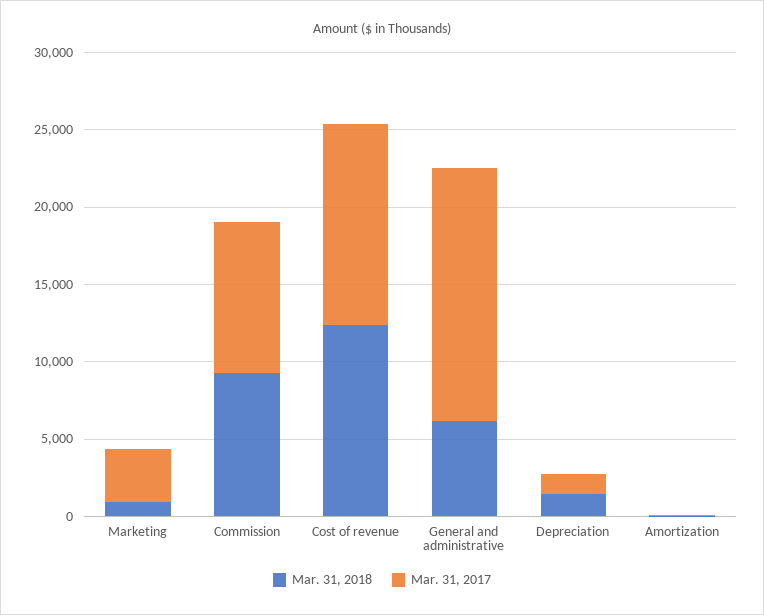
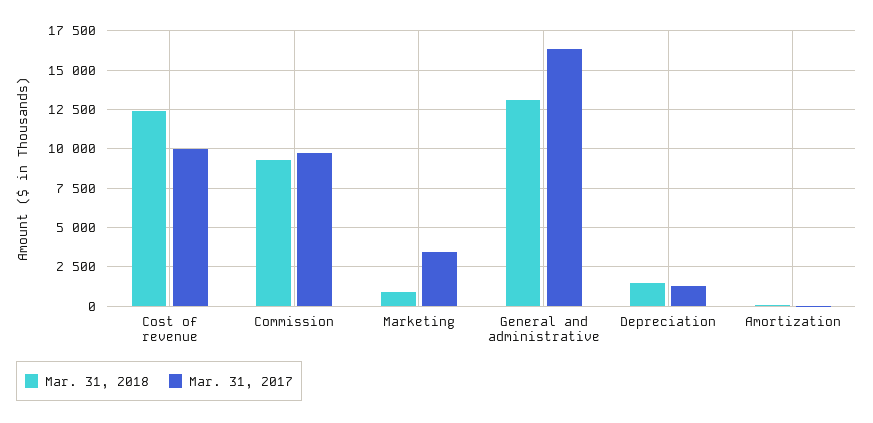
Mar. 31, 2017, Cost of revenue: 13000 -> 10000
Mar. 31, 2018, General and administrative: 6000 -> 13000

